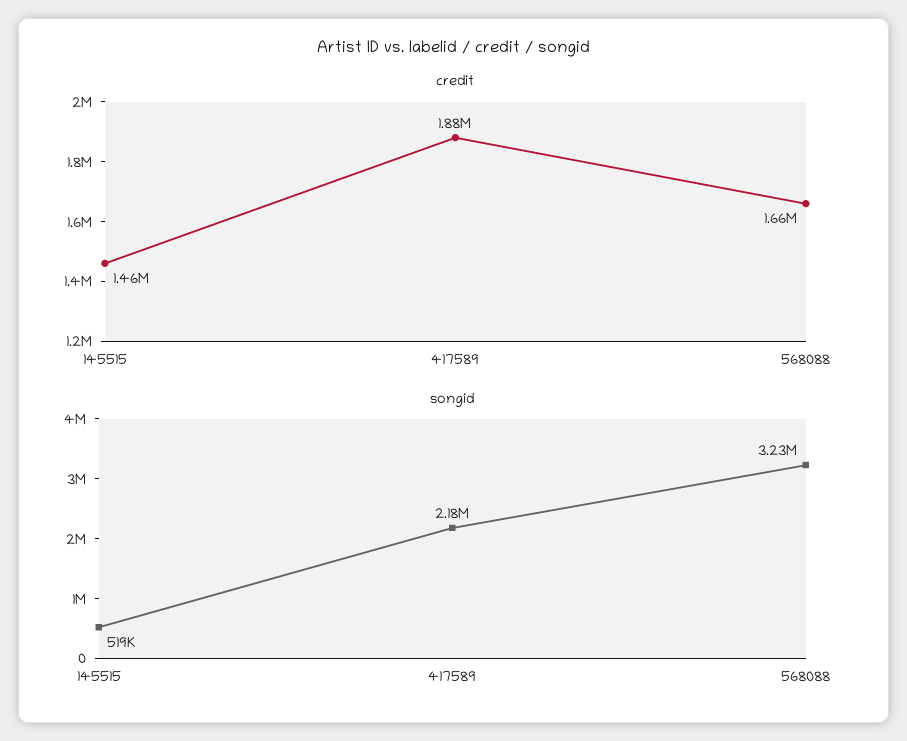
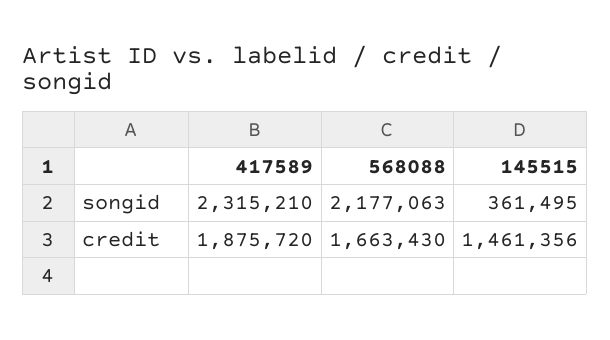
songid, 145515: 519000 -> 361495
songid, 417589: 2180000 -> 2315210
songid, 568088: 3230000 -> 2177063

